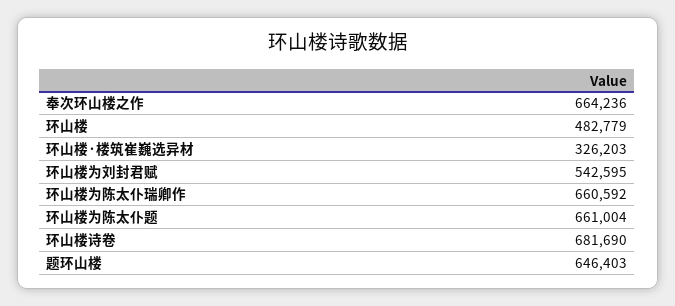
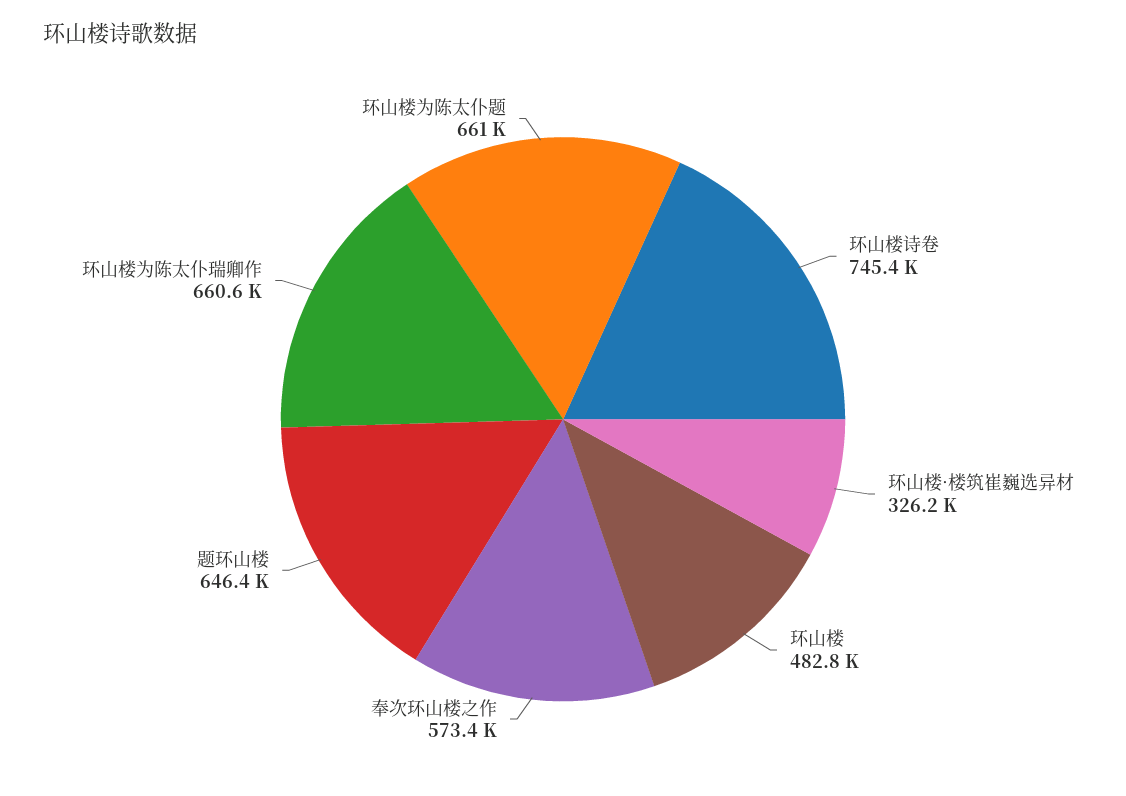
奉次环山楼之作: 664236 -> 573400
环山楼为刘封君赋: 542595 -> none
环山楼诗卷: 681690 -> 745400

